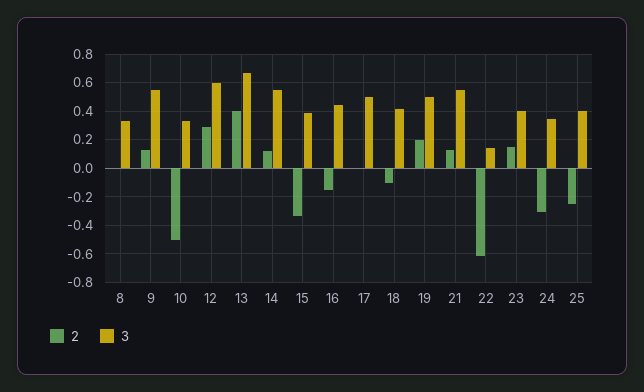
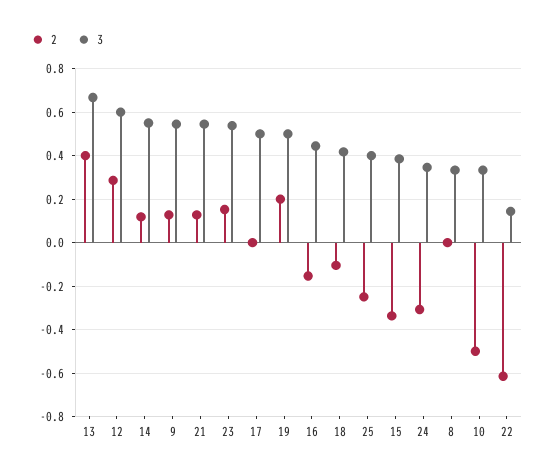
3, 23: 0.4 -> 0.55

